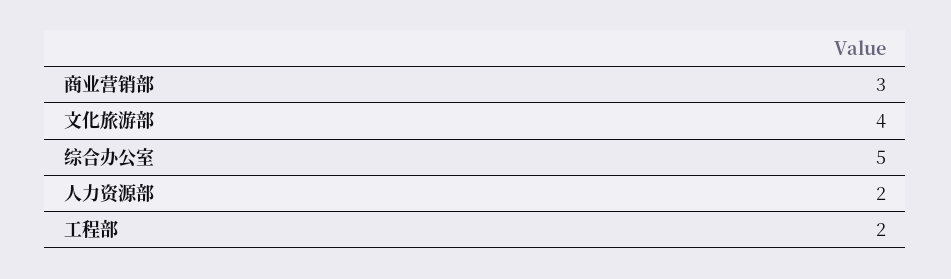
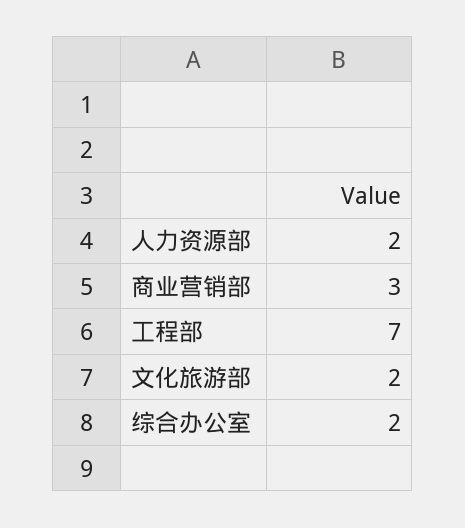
文化旅游部: 4 -> 2
综合办公室: 5 -> 2
工程部: 2 -> 7

